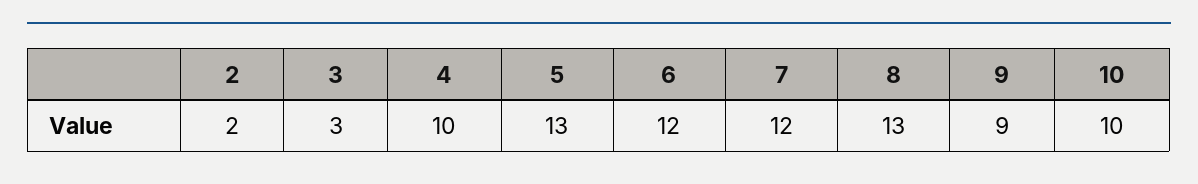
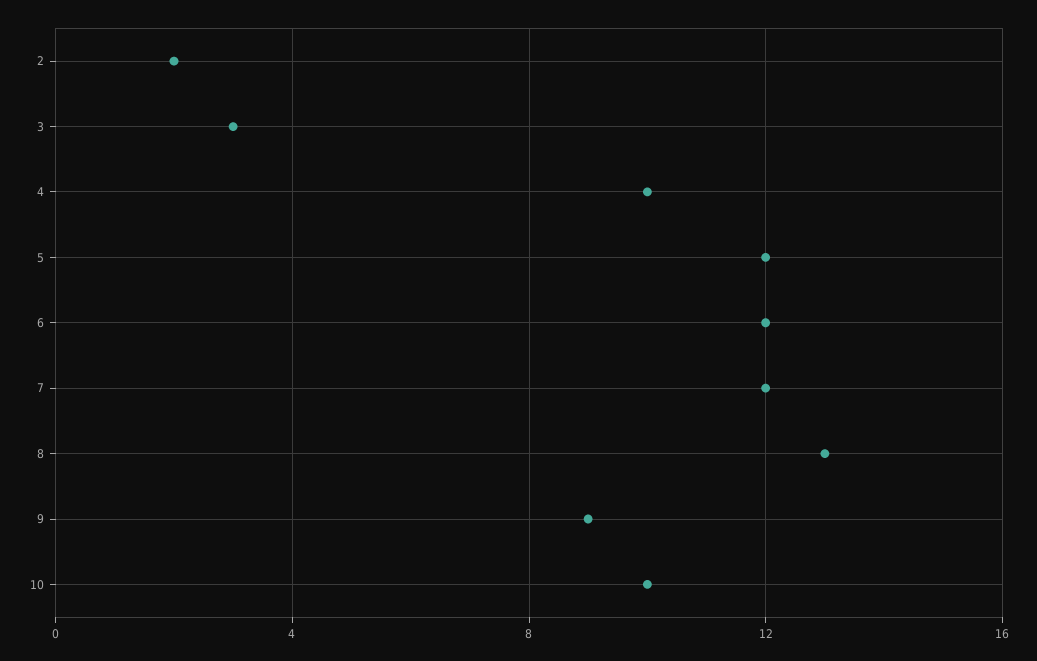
5: 13 -> 12

